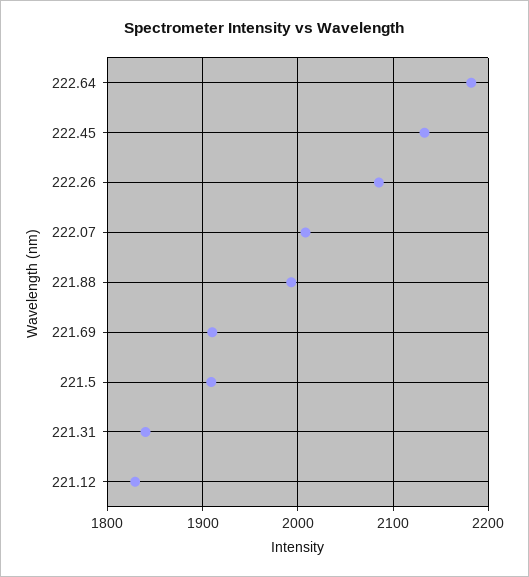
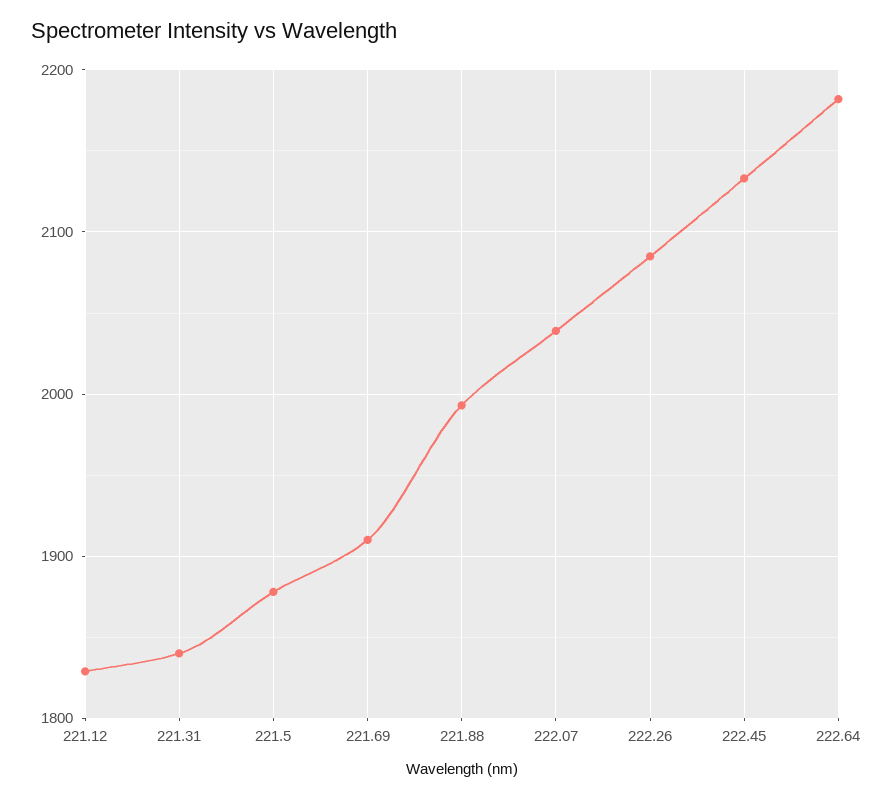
222.07: 2010 -> 2040
221.5: 1910 -> 1880

